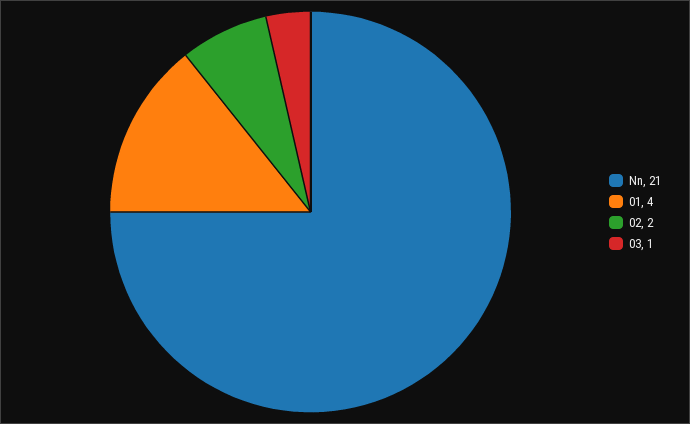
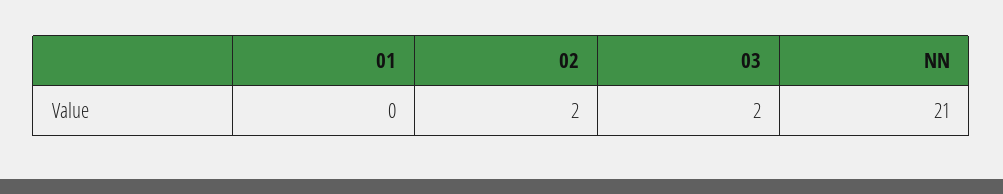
01: 4 -> 0
03: 1 -> 2

